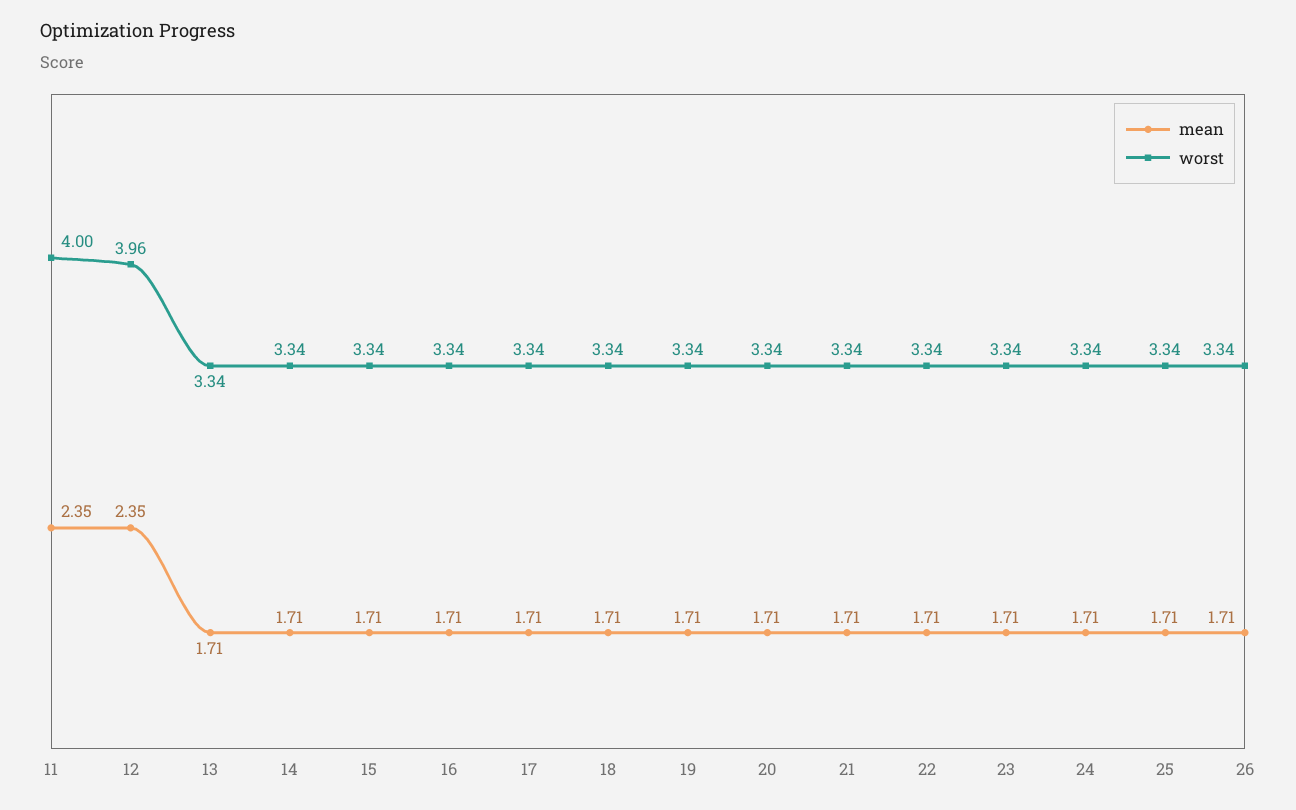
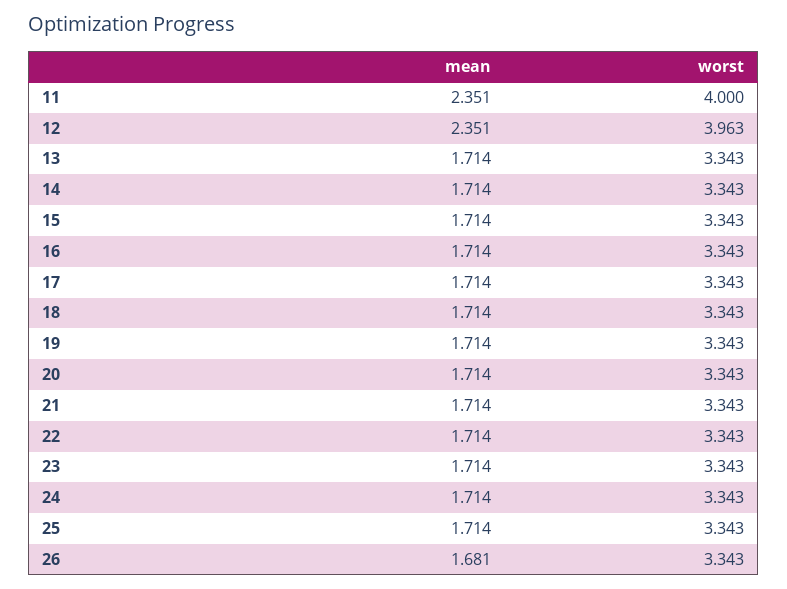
mean, 26: 1.71 -> 1.681

